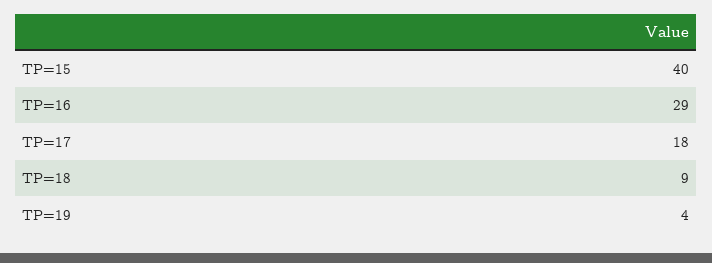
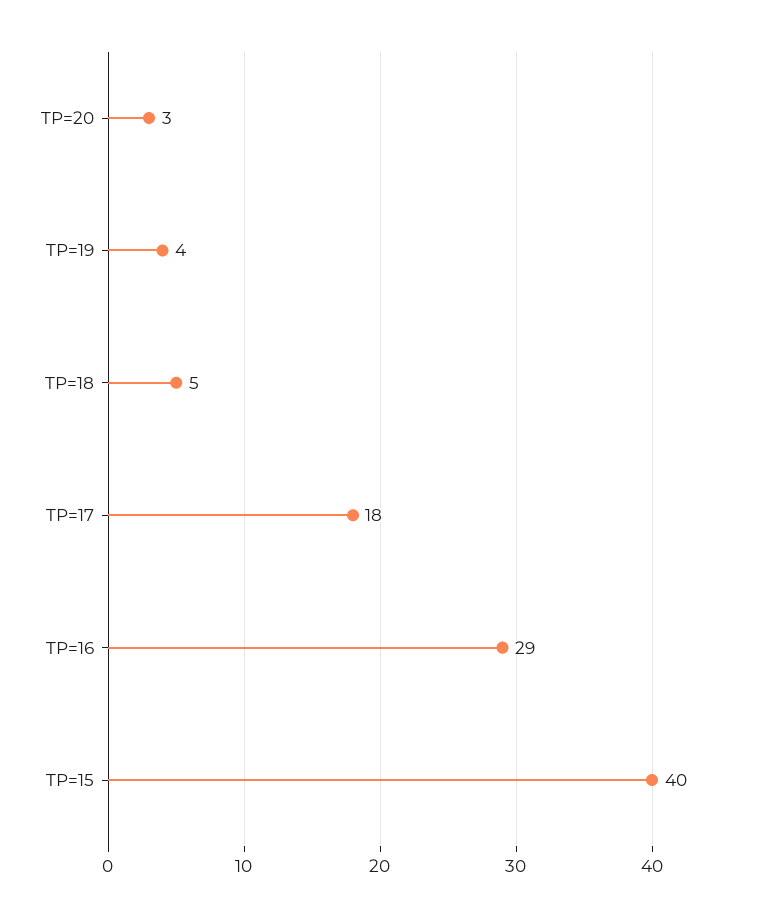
TP=18: 9 -> 5
TP=20: none -> 3

